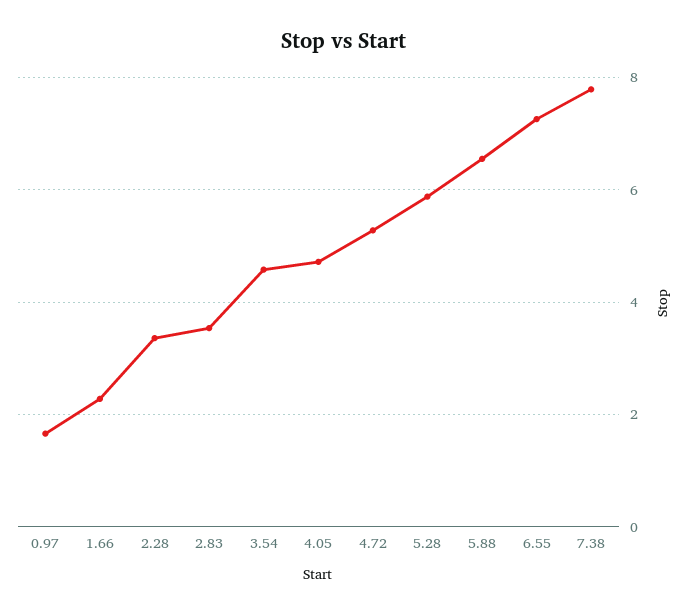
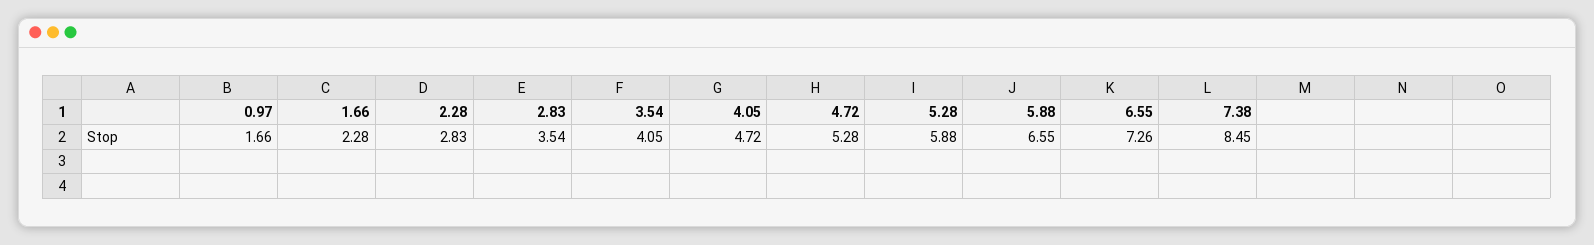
2.28: 3.4 -> 2.83
3.54: 4.6 -> 4.05
7.38: 7.8 -> 8.45

